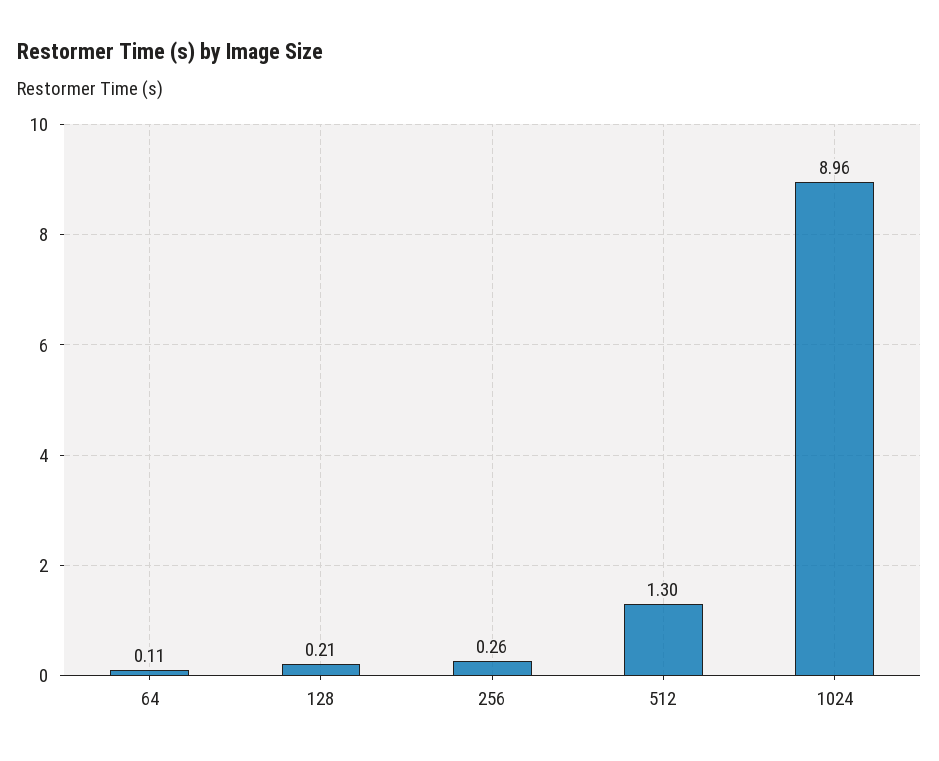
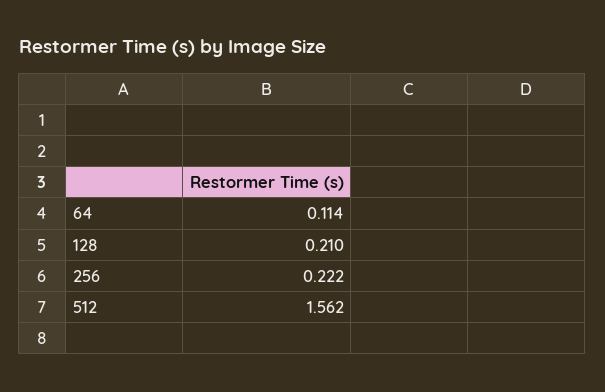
256: 0.26 -> 0.222
512: 1.3 -> 1.562
1024: 8.96 -> none

